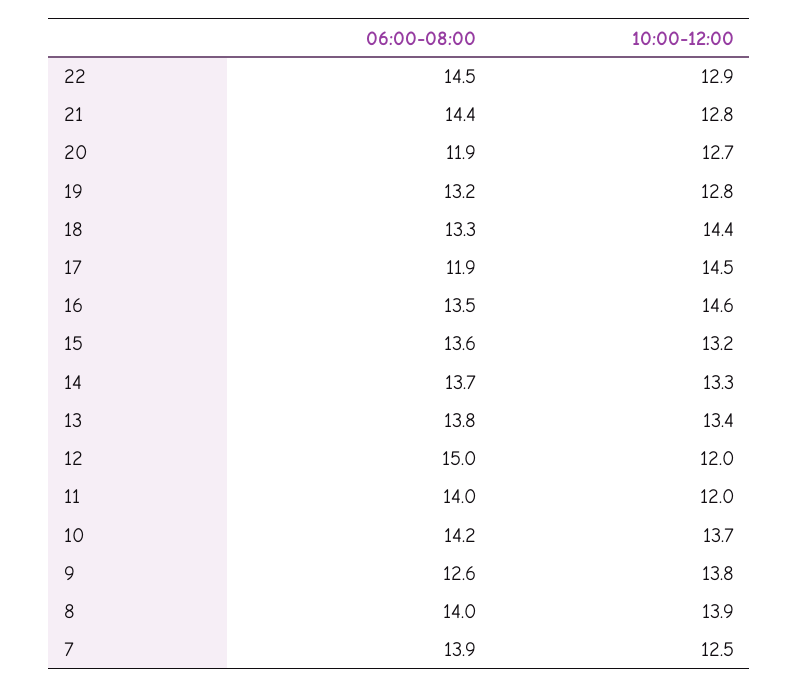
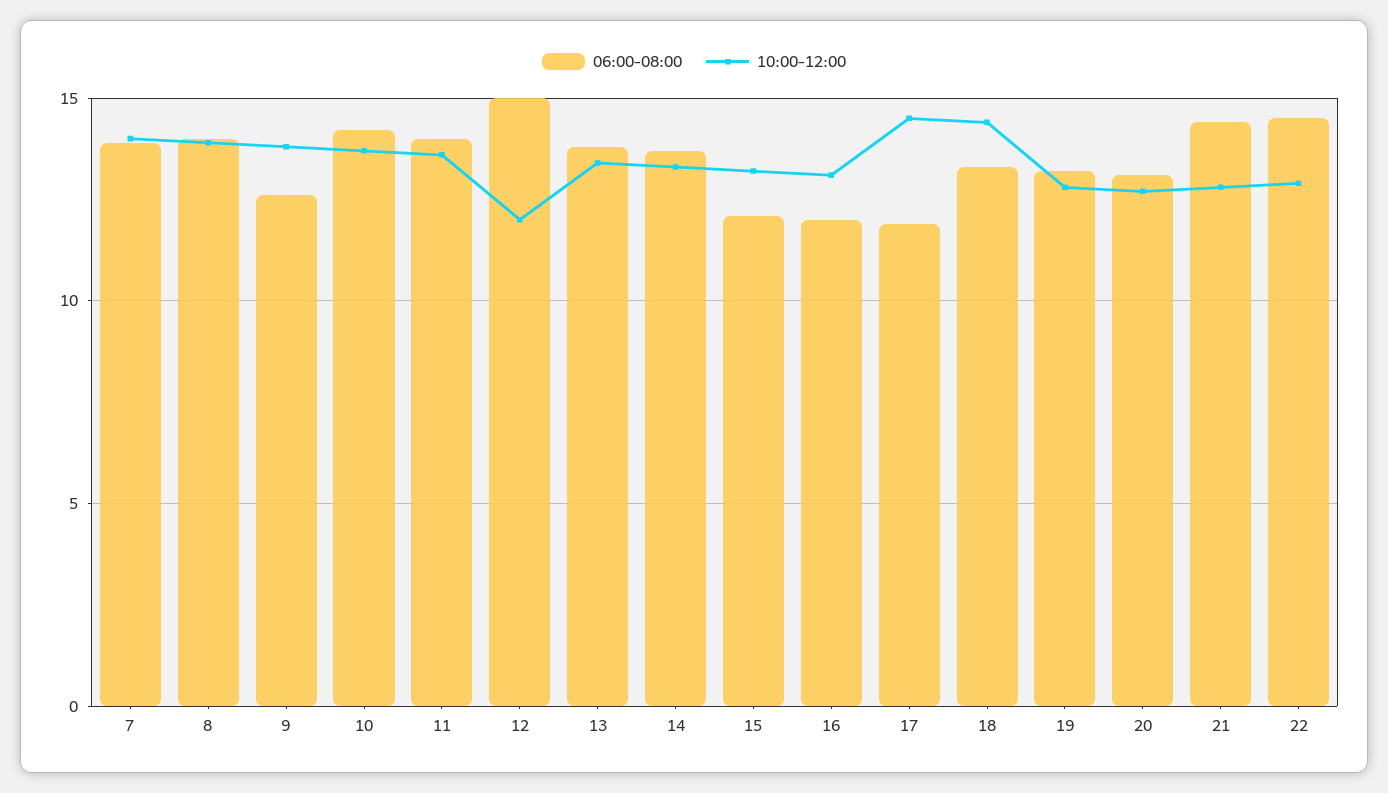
06:00-08:00, 20: 11.9 -> 13
06:00-08:00, 16: 13.5 -> 12
10:00-12:00, 16: 14.6 -> 13
06:00-08:00, 15: 13.6 -> 12
10:00-12:00, 11: 12 -> 13.5
10:00-12:00, 7: 12.5 -> 14

